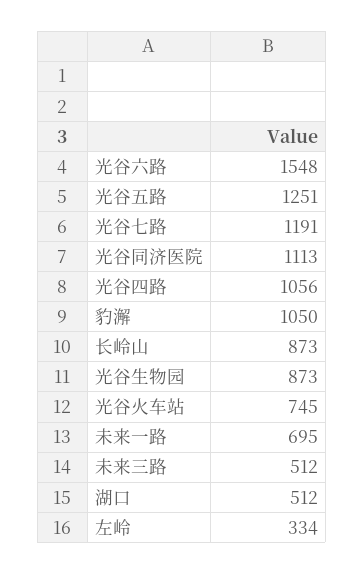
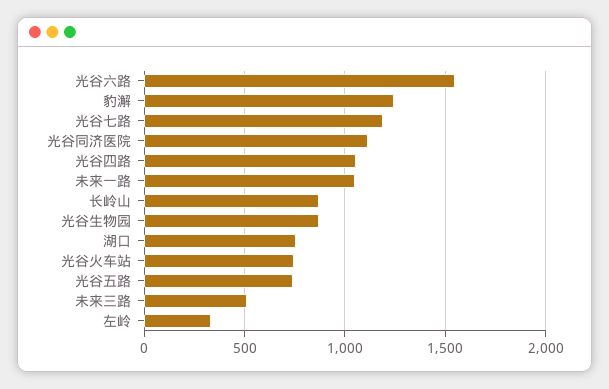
光谷五路: 1251 -> 750
豹澥: 1050 -> 1250
未来一路: 695 -> 1050
湖口: 512 -> 750

